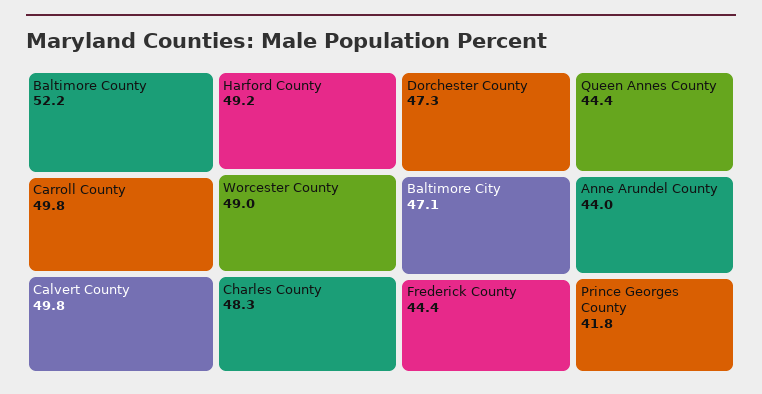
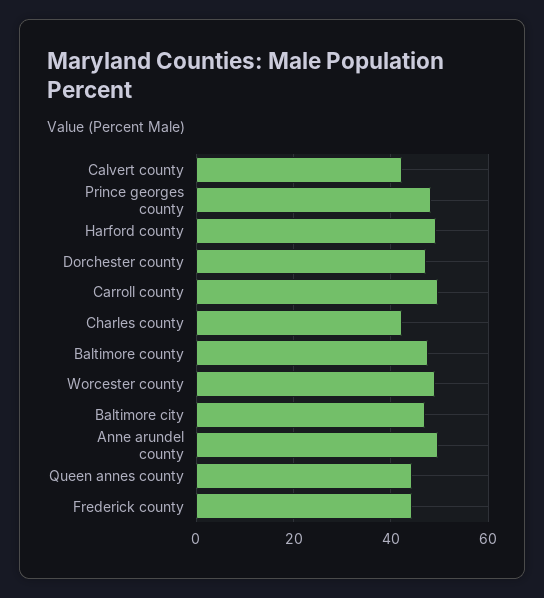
Baltimore County: 52.2 -> 48
Calvert County: 49.8 -> 42
Charles County: 48.3 -> 42
Anne Arundel County: 44 -> 50
Prince Georges County: 41.8 -> 48

